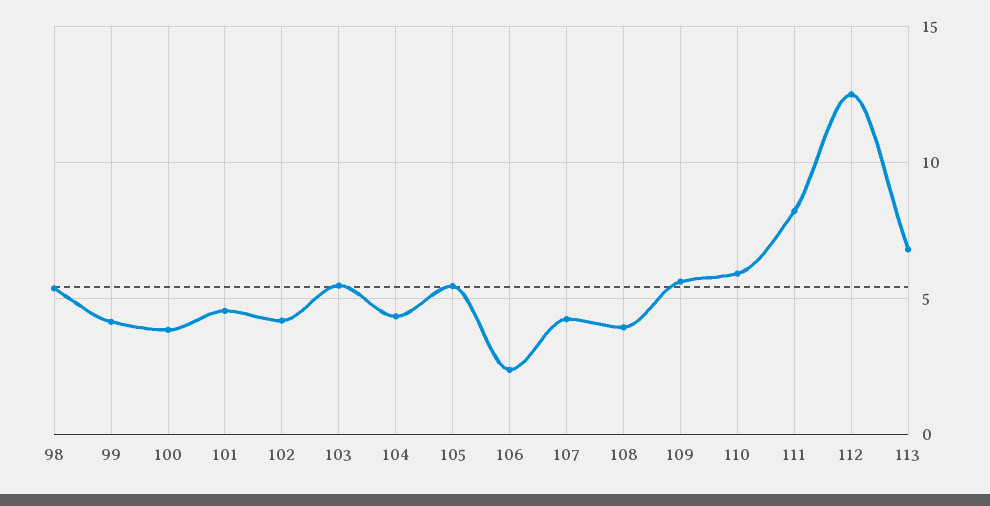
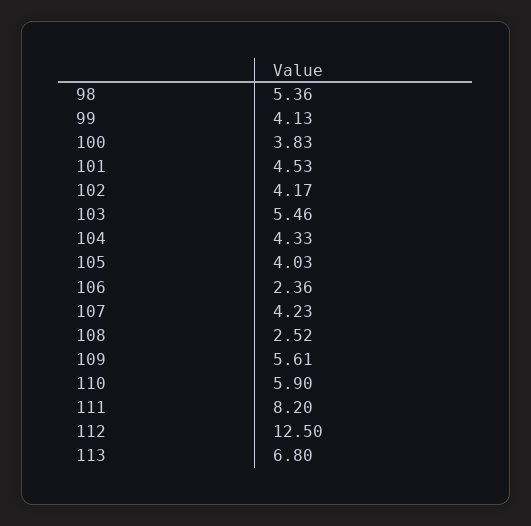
105: 5.5 -> 4.03
108: 4 -> 2.52

